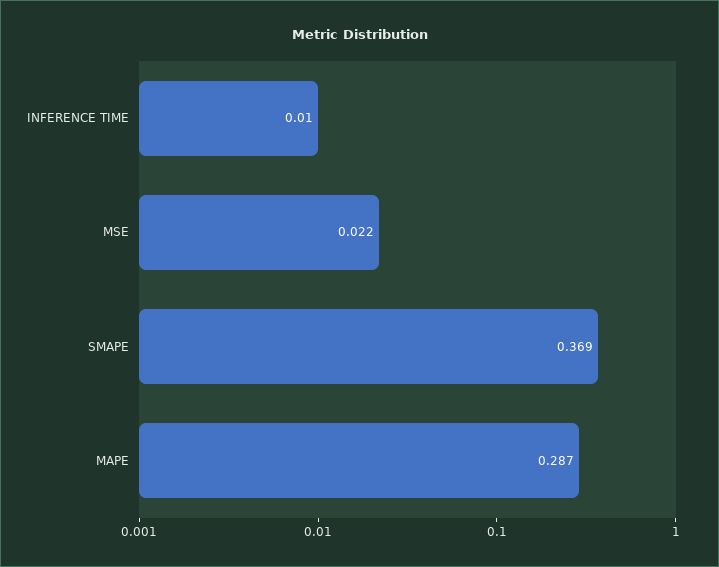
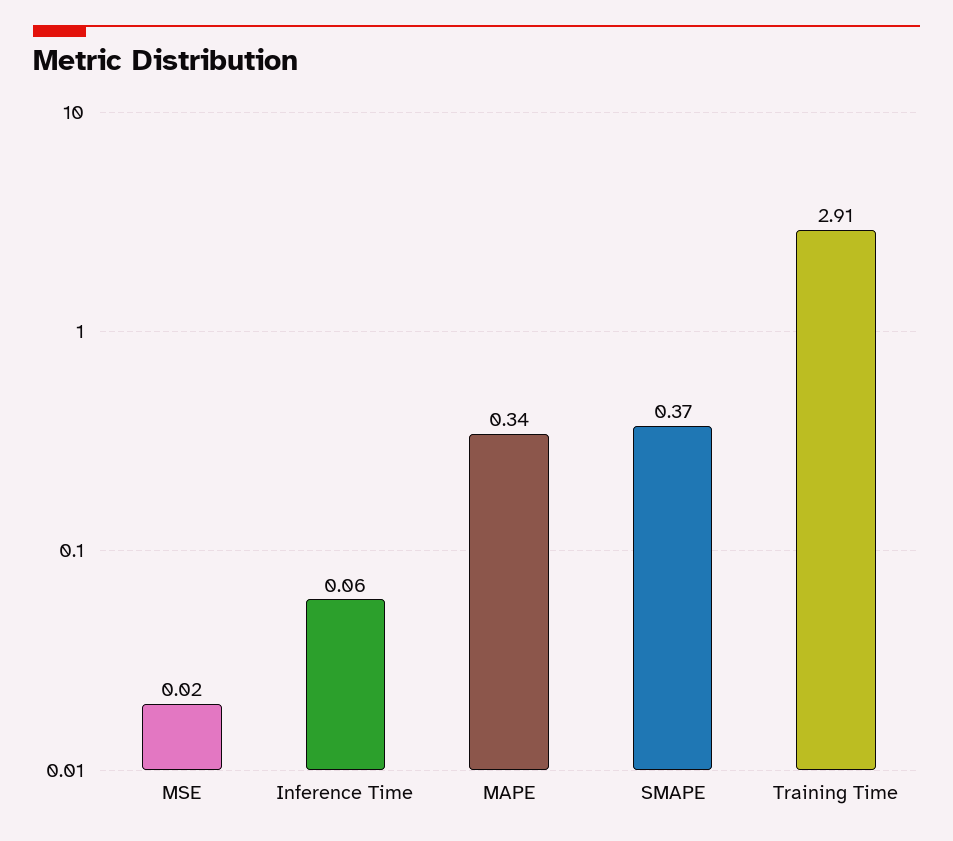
INFERENCE TIME: 0.01 -> 0.06
MAPE: 0.287 -> 0.34
Training Time: none -> 2.91

